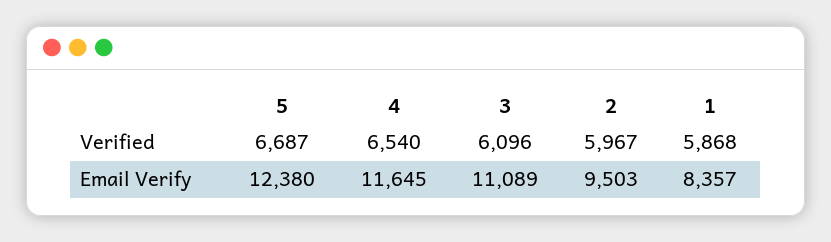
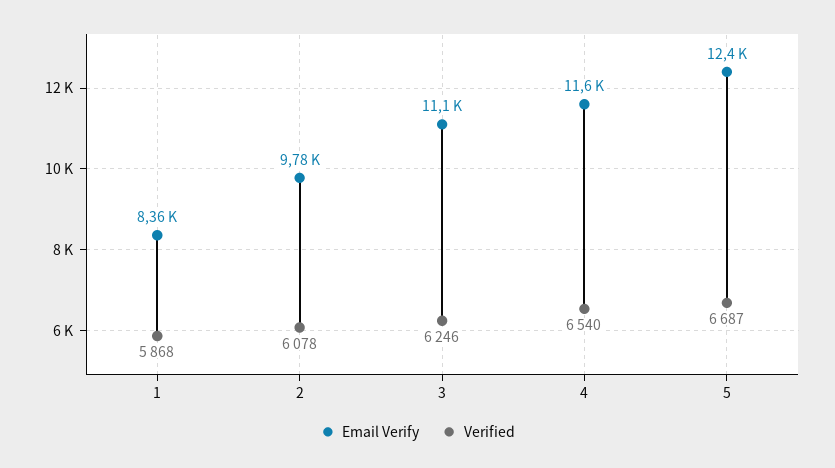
Verified, 3: 6096 -> 6246
Verified, 2: 5967 -> 6078
Email Verify, 2: 9503 -> 9780

